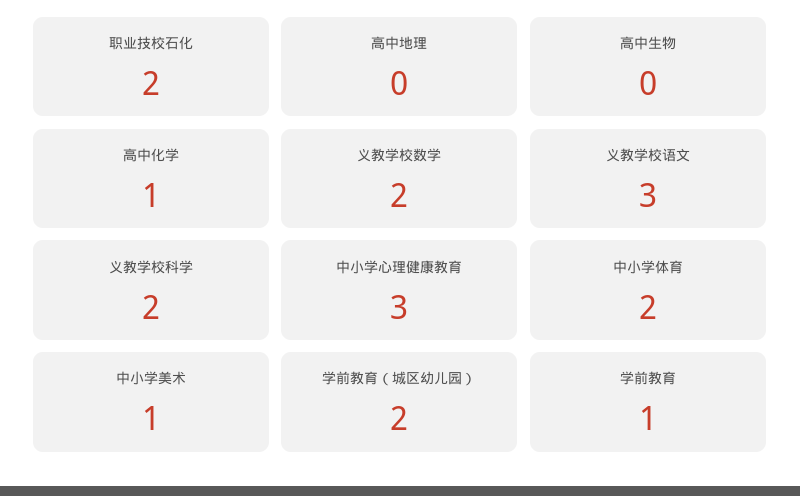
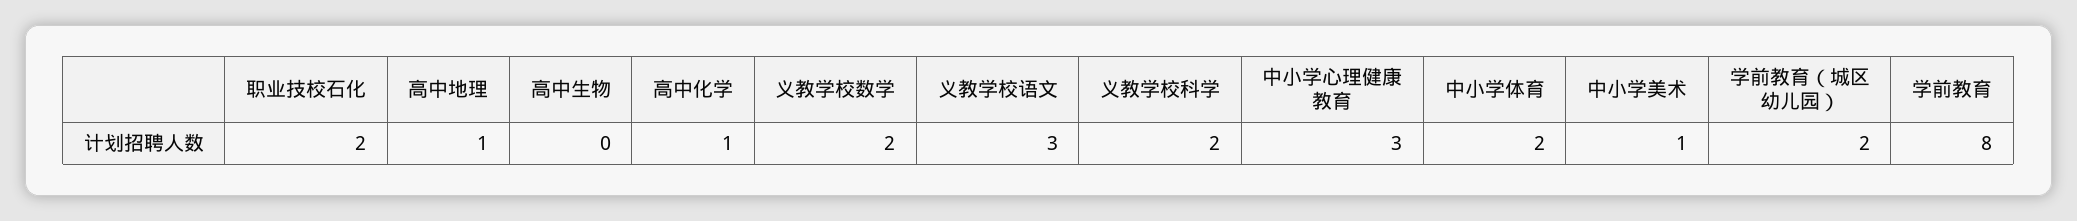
高中地理: 0 -> 1
学前教育: 1 -> 8

